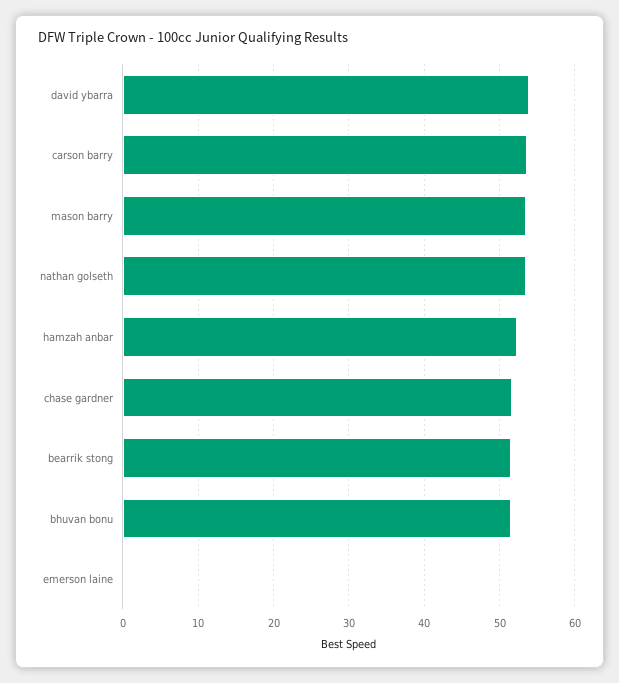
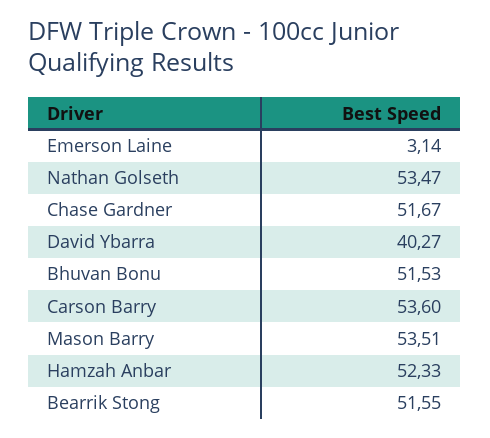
david ybarra: 54 -> 40.27
emerson laine: 0 -> 3.14

